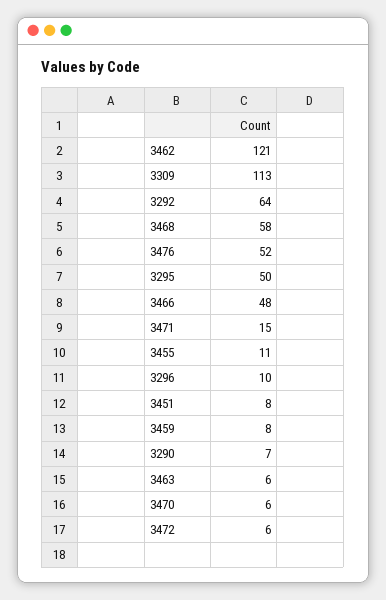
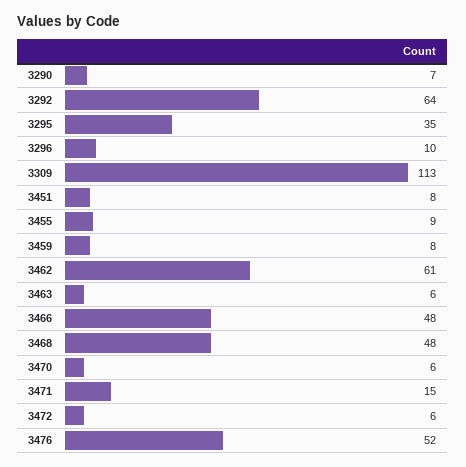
3462: 121 -> 61
3468: 58 -> 48
3295: 50 -> 35
3455: 11 -> 9

